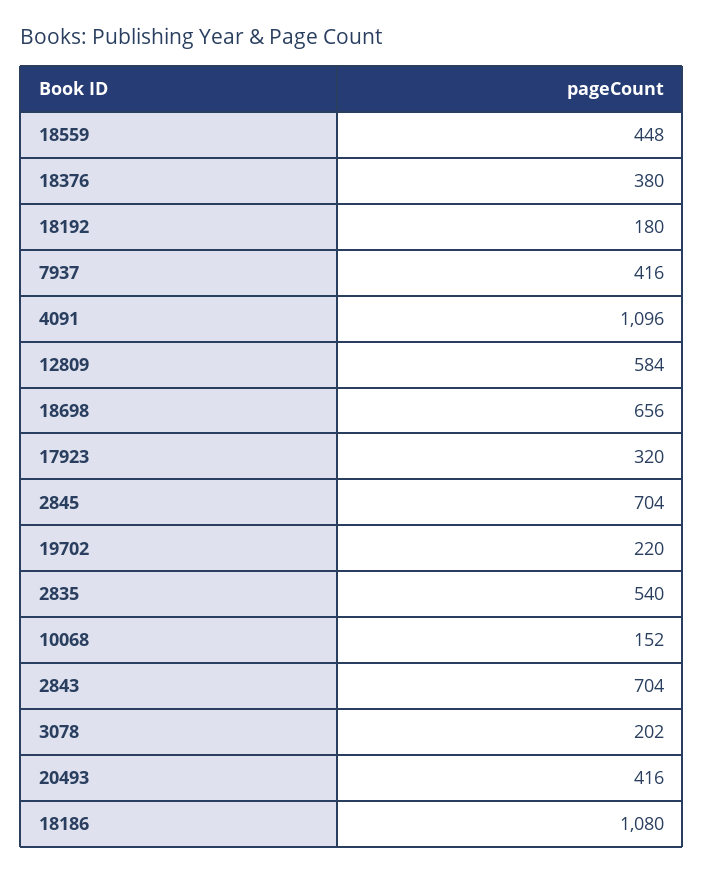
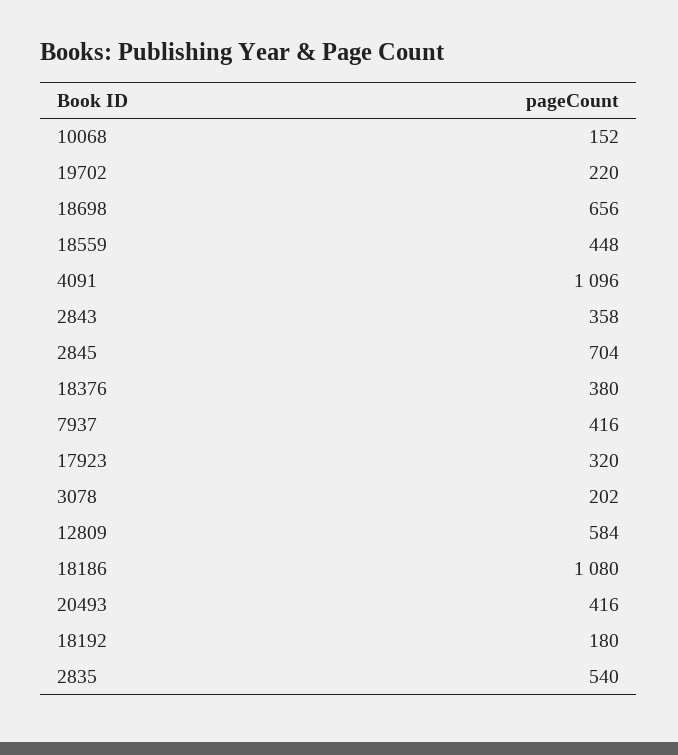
2843: 704 -> 358

